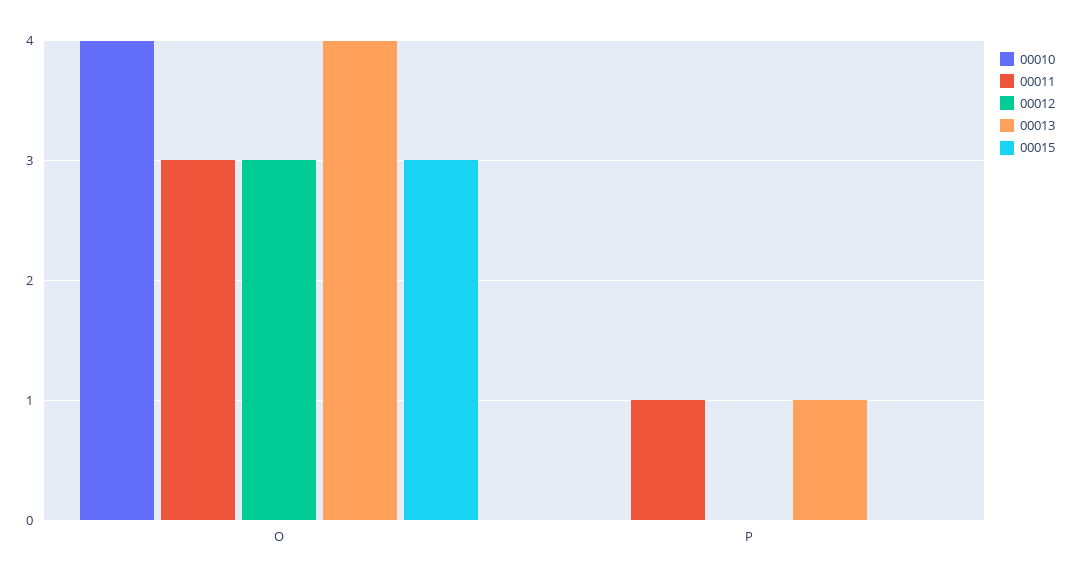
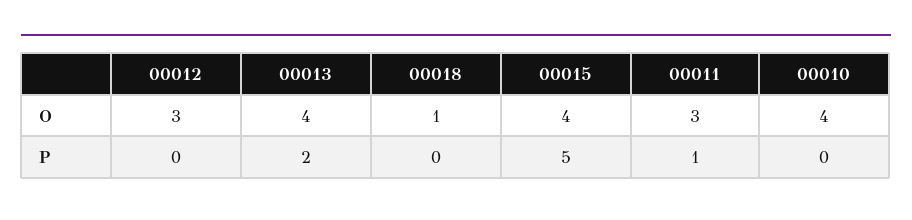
00015, O: 3 -> 4
00013, P: 1 -> 2
00015, P: 0 -> 5
00018, O: none -> 1
00018, P: none -> 0

